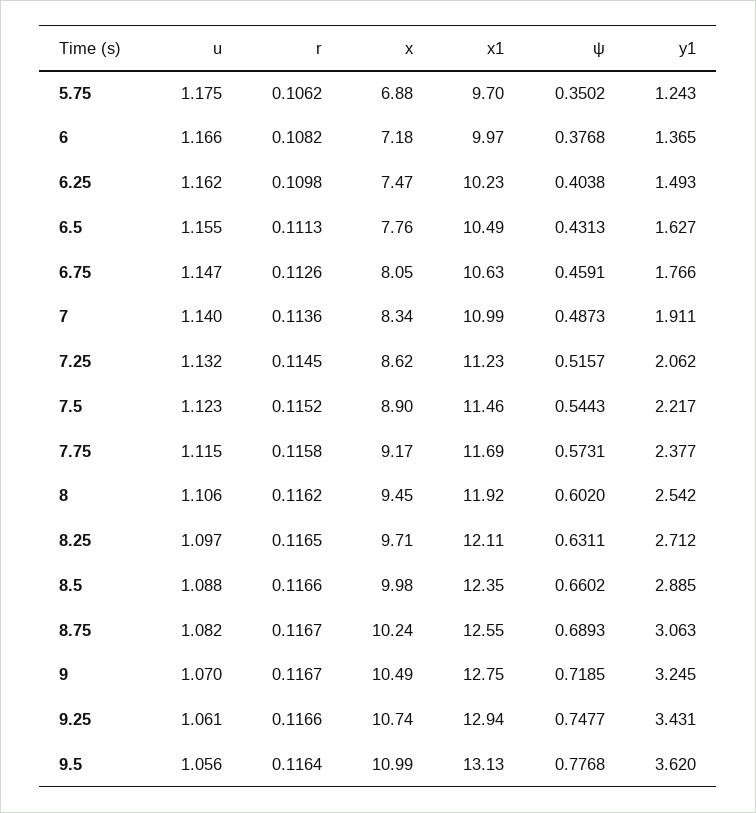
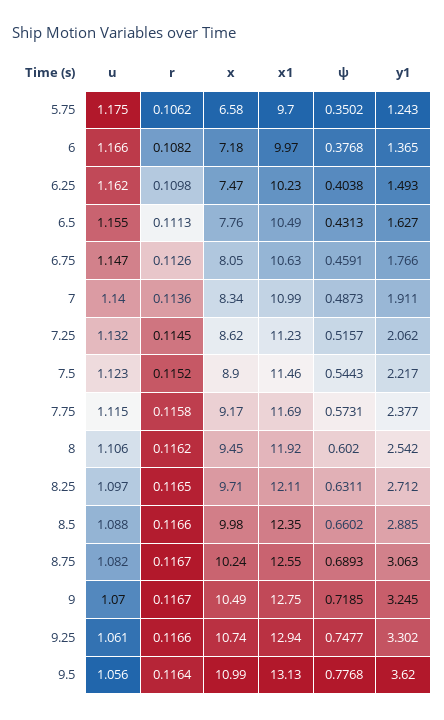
x, 5.75: 6.88 -> 6.58
y1, 9.25: 3.431 -> 3.302

